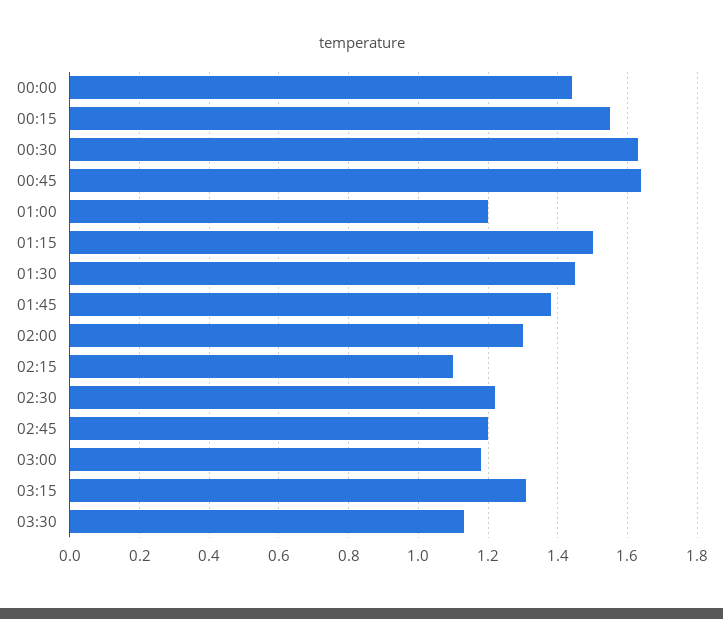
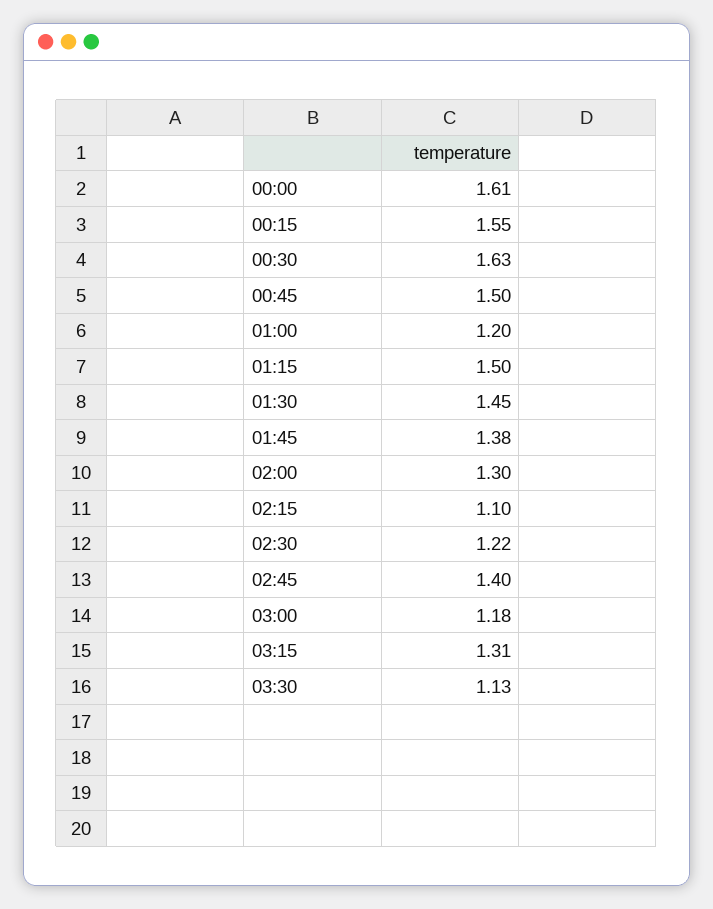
00:00: 1.45 -> 1.61
00:45: 1.65 -> 1.5
02:45: 1.2 -> 1.4

